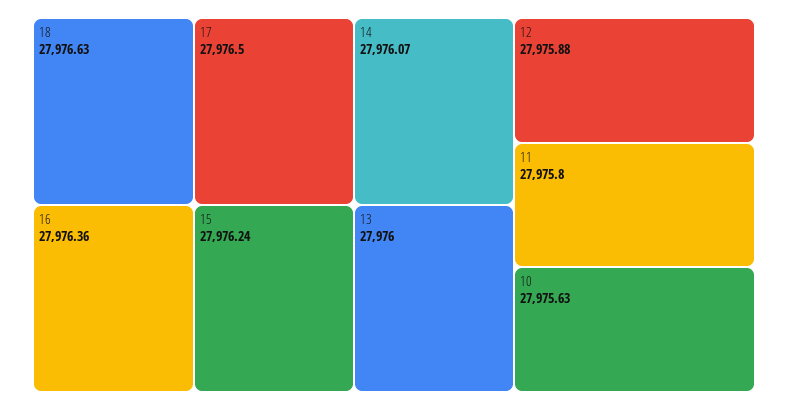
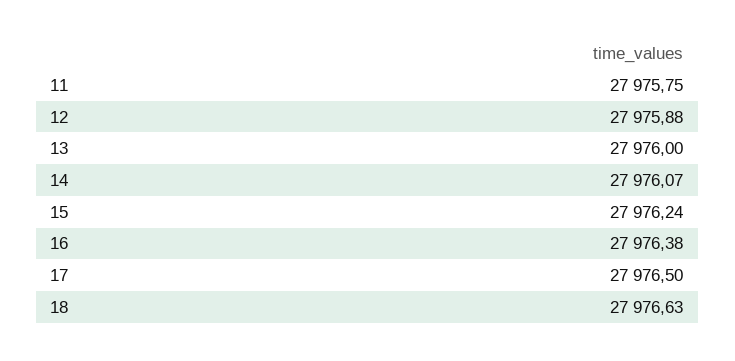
16: 27976.36 -> 27976.38
11: 27975.8 -> 27975.75
10: 27975.63 -> none

